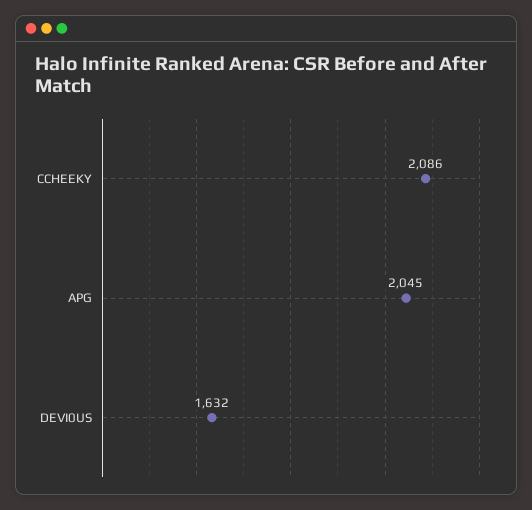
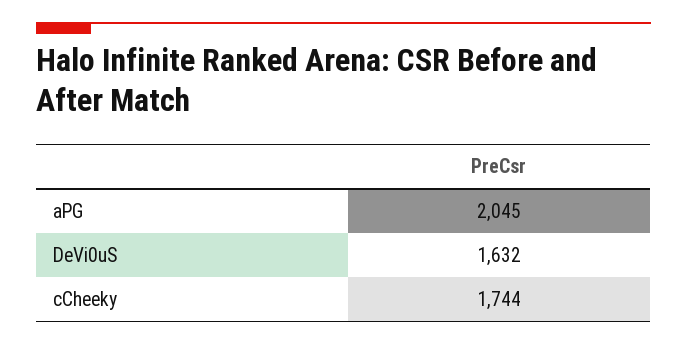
CCHEEKY: 2086 -> 1744

